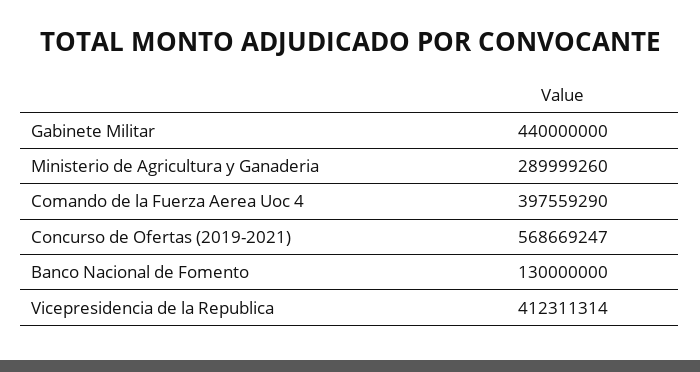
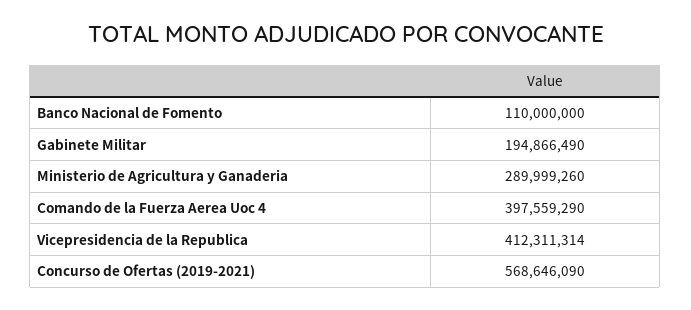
Gabinete Militar: 440000000 -> 194866490
Concurso de Ofertas (2019-2021): 568669247 -> 568646090
Banco Nacional de Fomento: 130000000 -> 110000000

